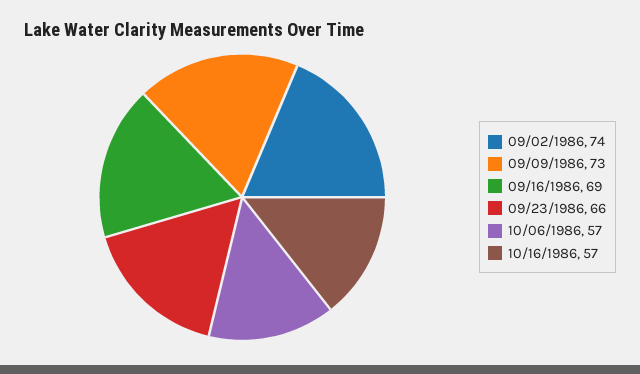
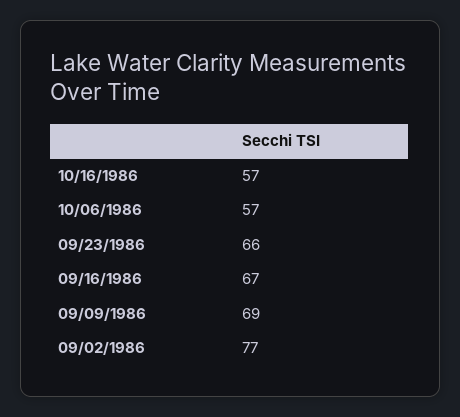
09/02/1986: 74 -> 77
09/09/1986: 73 -> 69
09/16/1986: 69 -> 67

